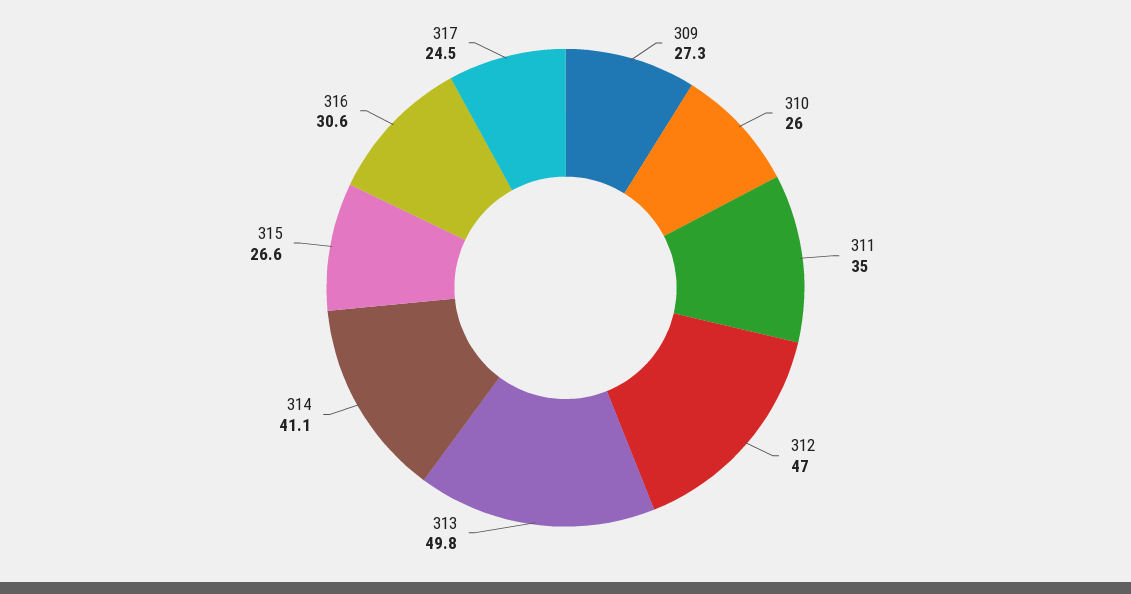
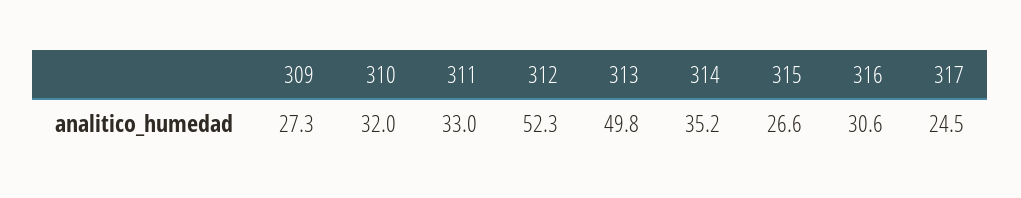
310: 26 -> 32
311: 35 -> 33
312: 47 -> 52.3
314: 41.1 -> 35.2

